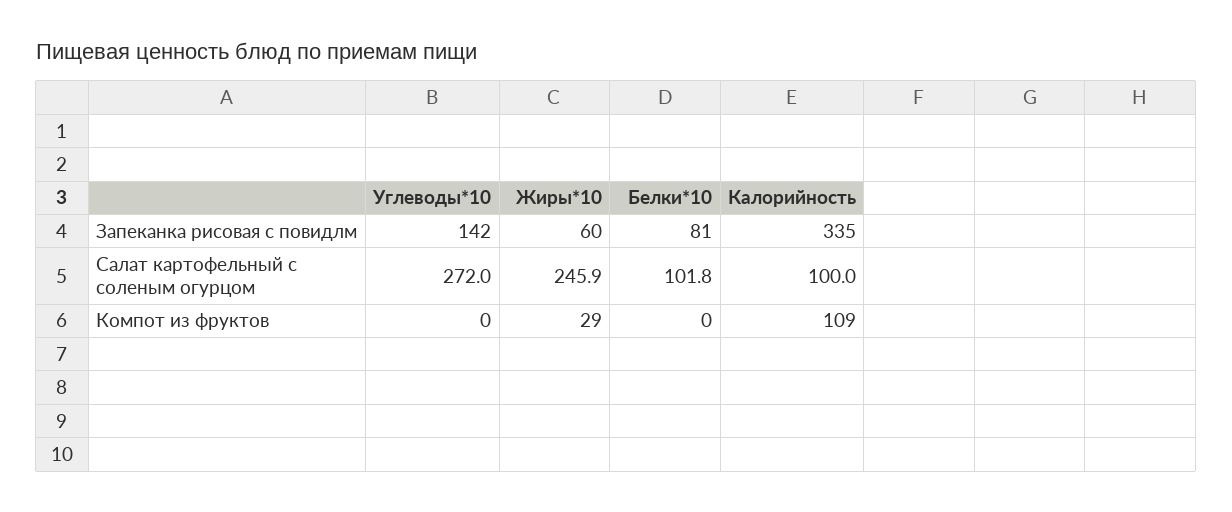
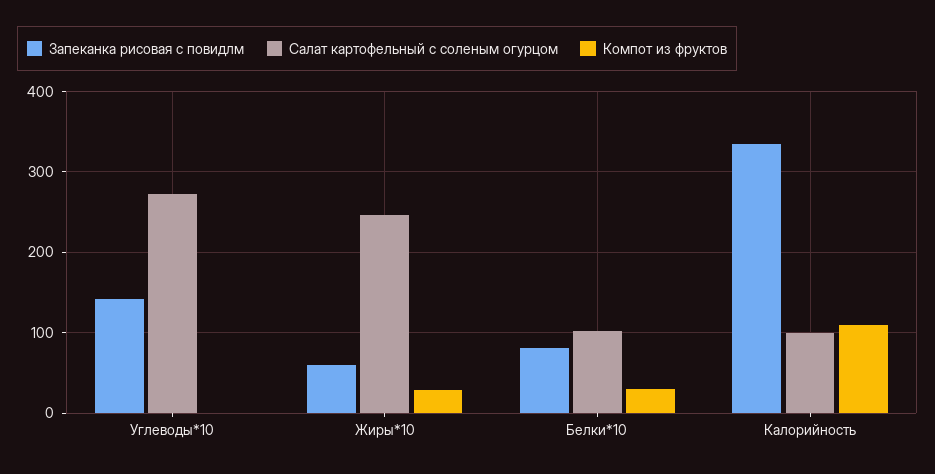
Компот из фруктов, Белки*10: 0 -> 30

